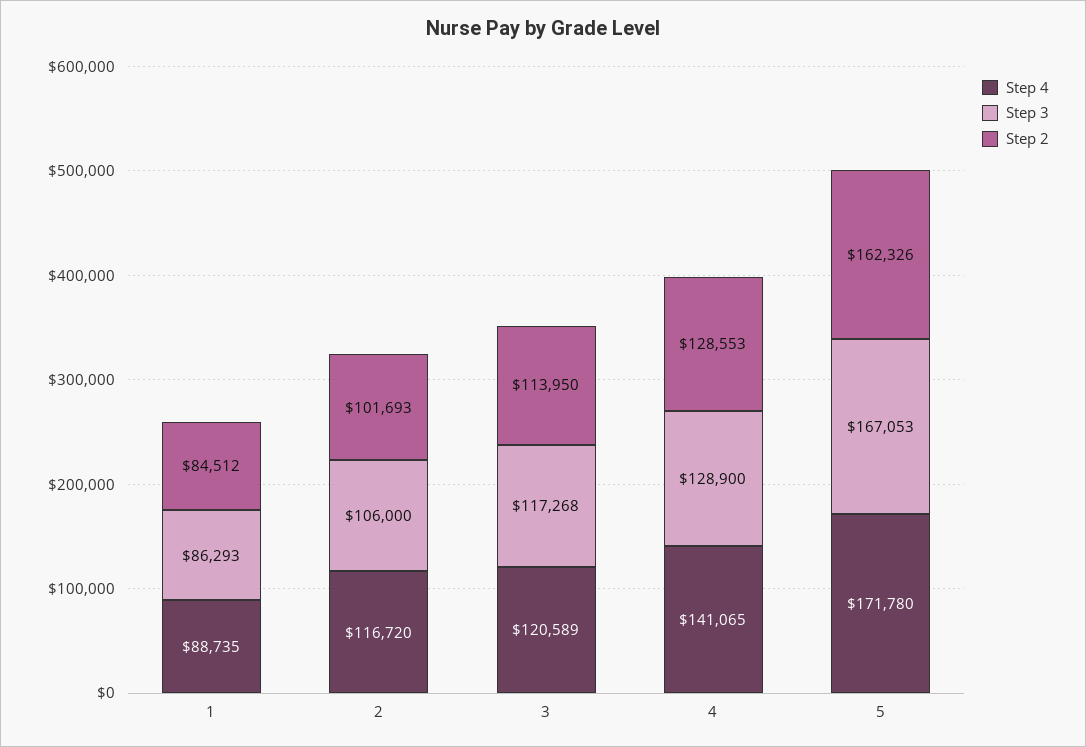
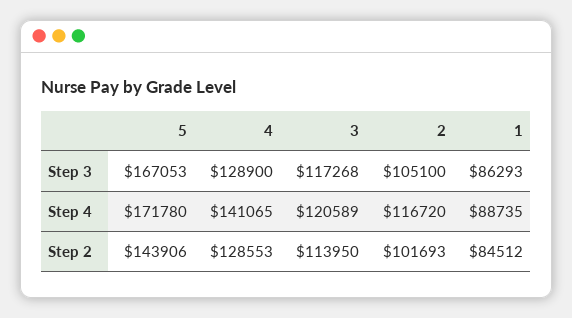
Step 3, 2: 106000 -> 105100
Step 2, 5: 162326 -> 143906

